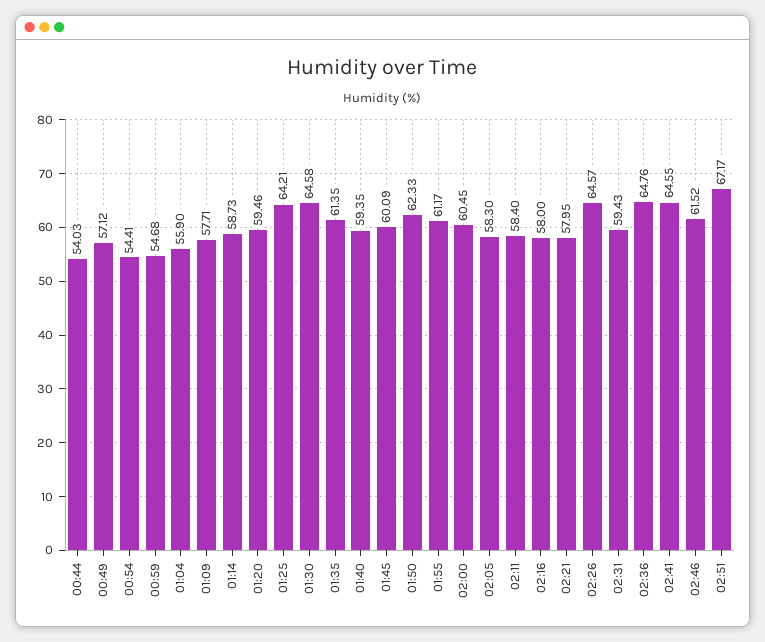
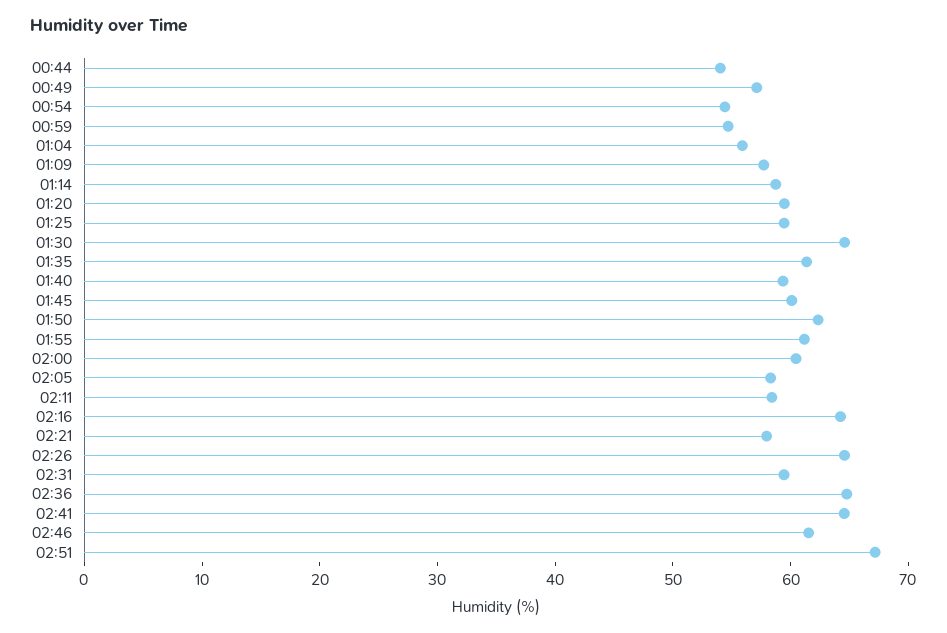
01:25: 64.21 -> 60
02:16: 58 -> 64

